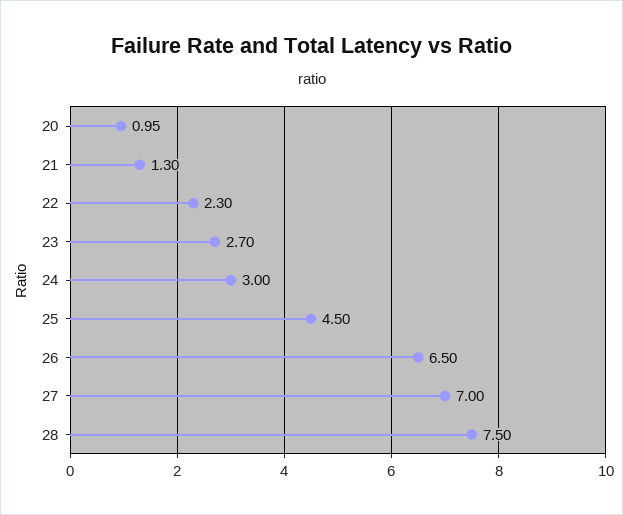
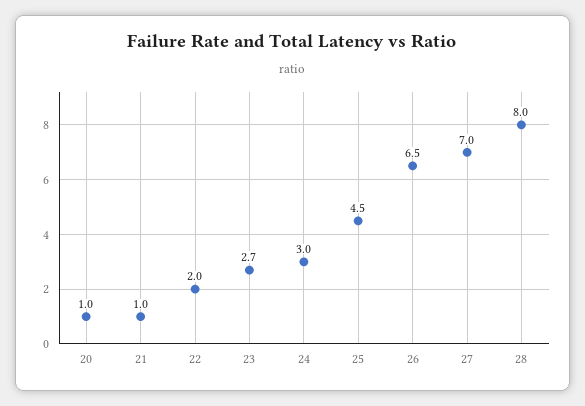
21: 1.3 -> 1
22: 2.3 -> 2
28: 7.5 -> 8

